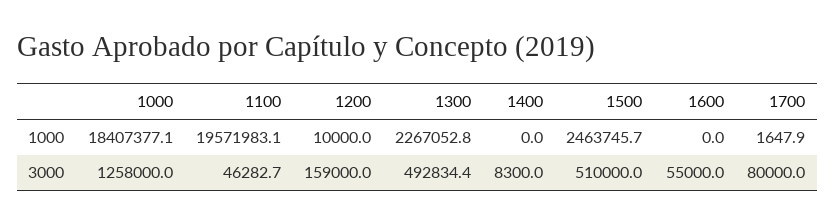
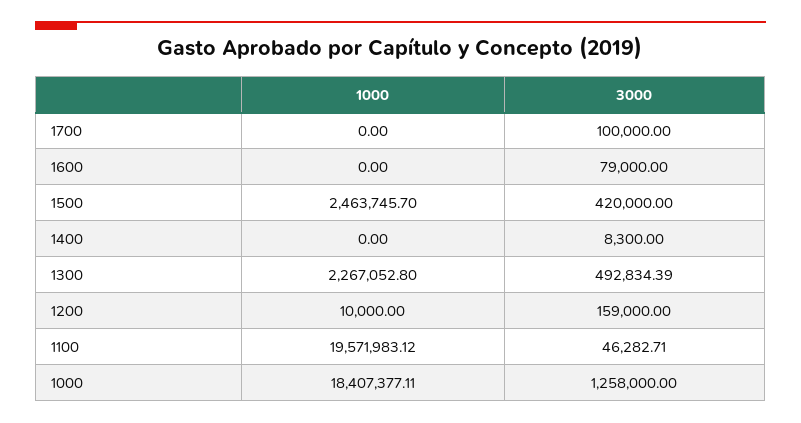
1700, 1000: 1647.9 -> 0
1500, 3000: 510000 -> 420000
1600, 3000: 55000 -> 79000
1700, 3000: 80000 -> 100000

